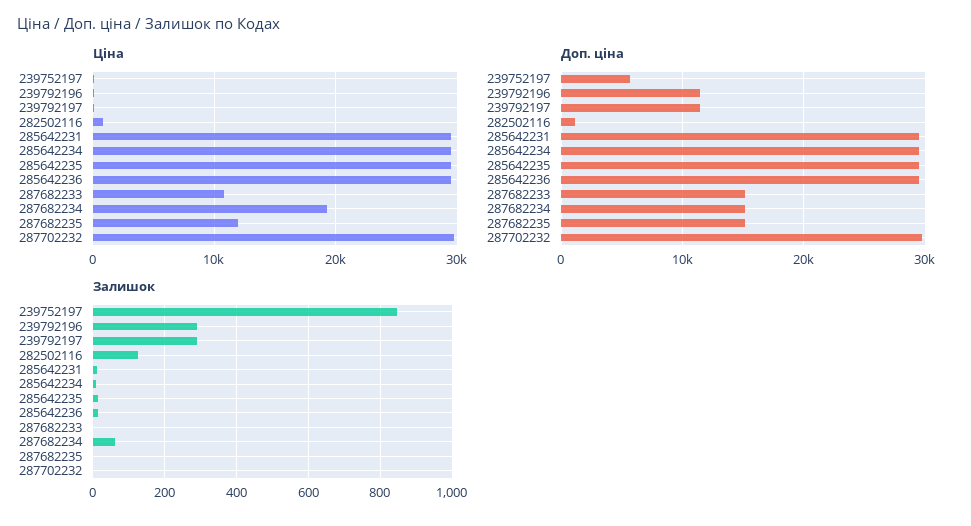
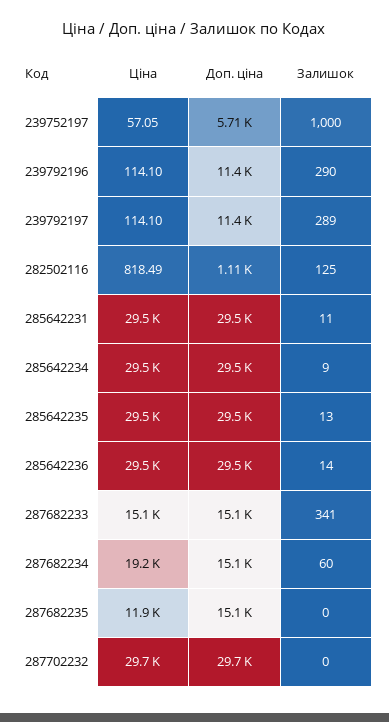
Ціна, 287682233: 11000 -> 15100
Залишок, 239752197: 840 -> 1000
Залишок, 287682233: 0 -> 341

